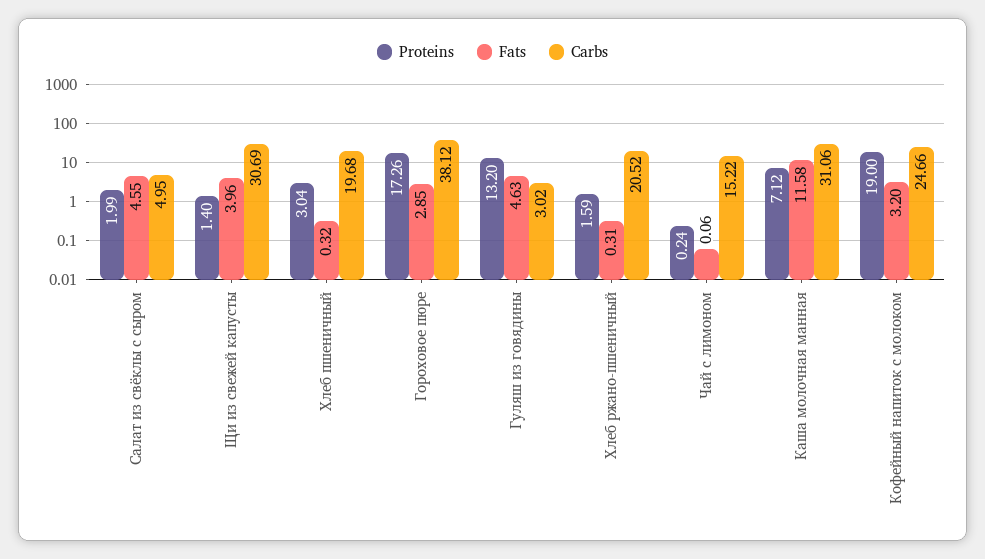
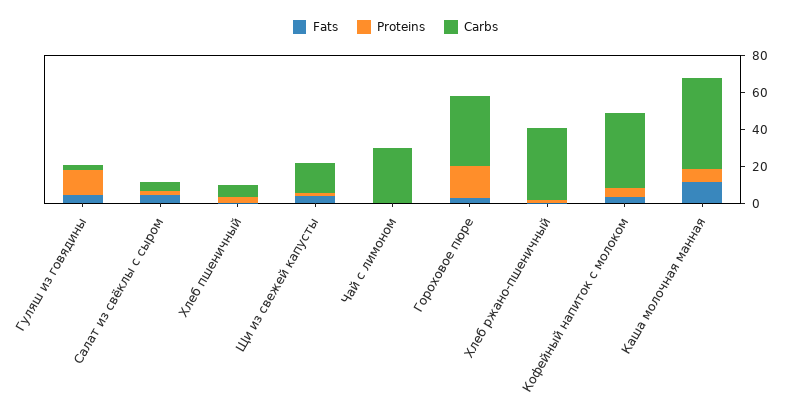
Carbs, Щи из свежей капусты: 30.69 -> 15
Carbs, Хлеб пшеничный: 19.68 -> 5
Carbs, Хлеб ржано-пшеничный: 20.52 -> 40
Carbs, Чай с лимоном: 15.22 -> 30
Carbs, Каша молочная манная: 31.06 -> 50
Proteins, Кофейный напиток с молоком: 19 -> 5
Carbs, Кофейный напиток с молоком: 24.66 -> 40

